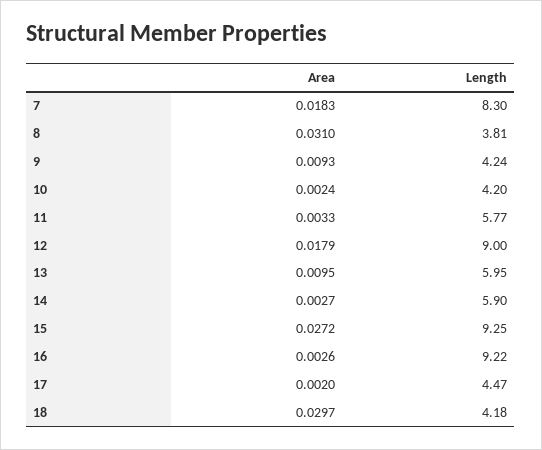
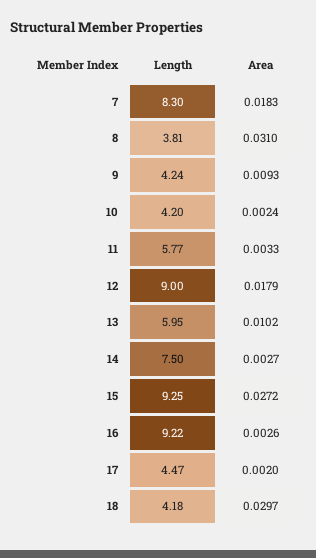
Area, 13: 0.0095 -> 0.0102
Length, 14: 5.9 -> 7.5

